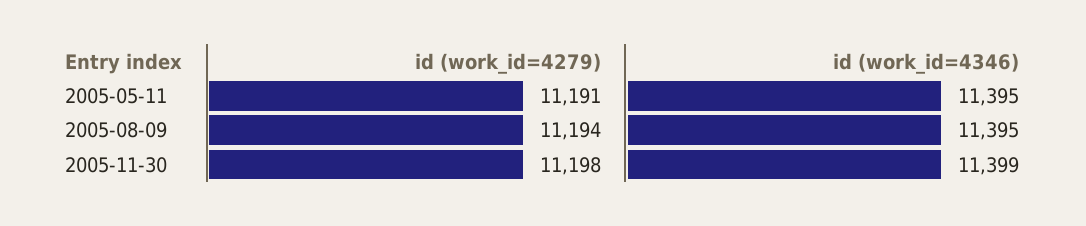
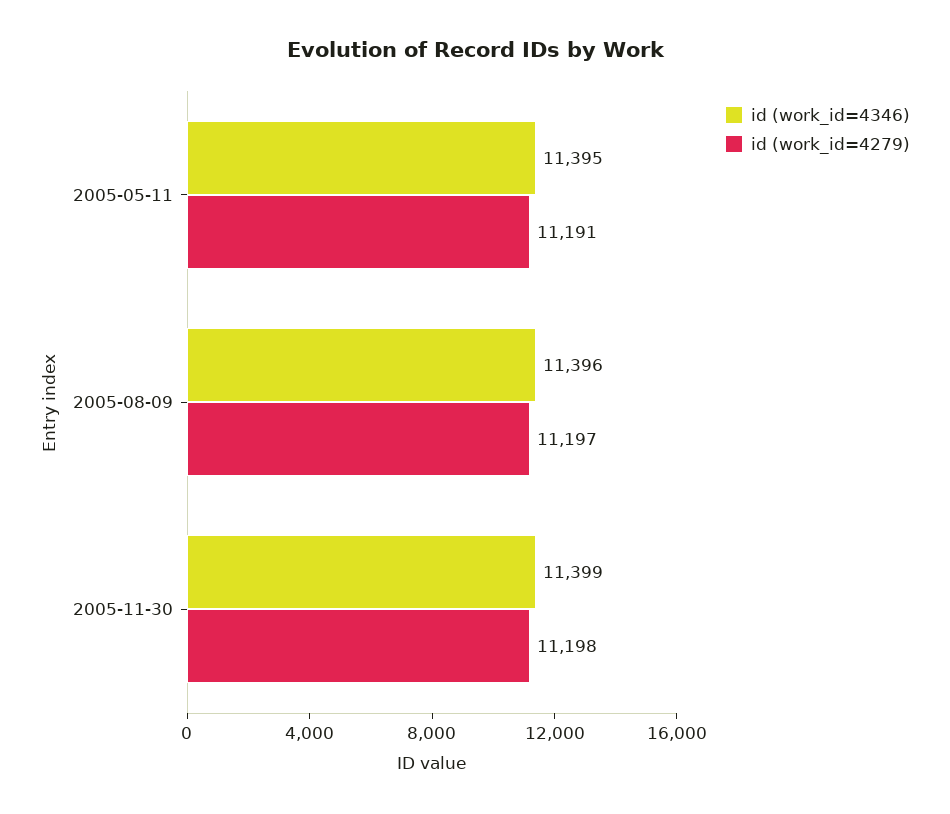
id (work_id=4279), 2005-08-09: 11194 -> 11197
id (work_id=4346), 2005-08-09: 11395 -> 11396

